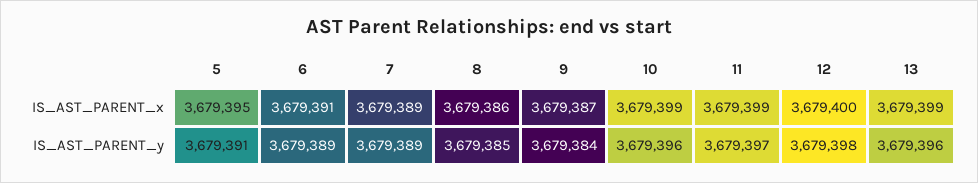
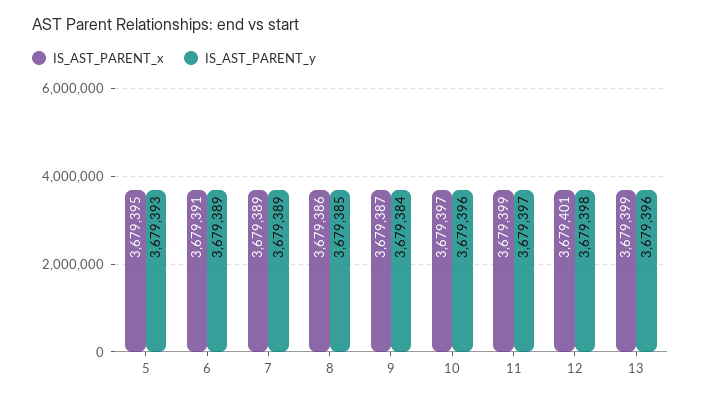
IS_AST_PARENT_x, 10: 3679399 -> 3679397
IS_AST_PARENT_x, 12: 3679400 -> 3679401
IS_AST_PARENT_y, 5: 3679391 -> 3679393

